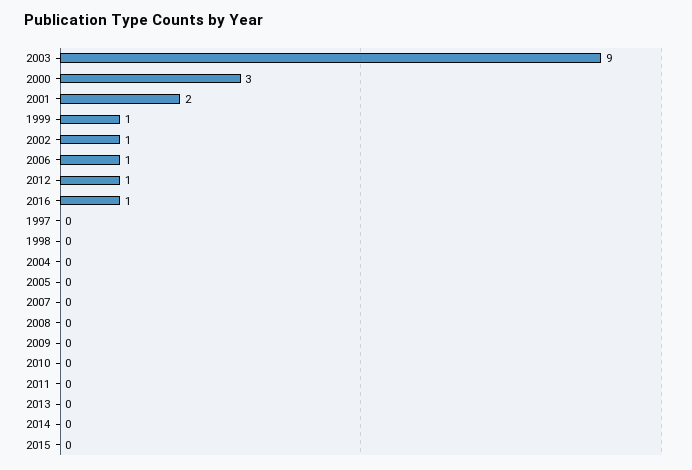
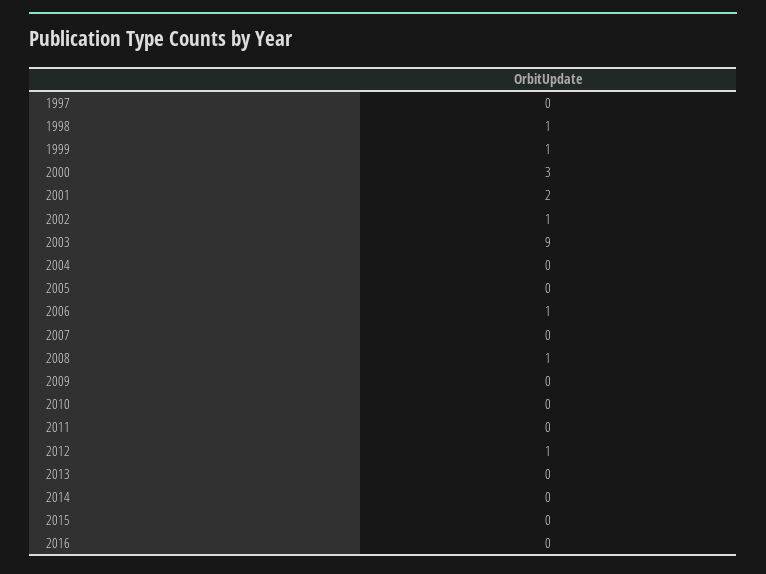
2016: 1 -> 0
1998: 0 -> 1
2008: 0 -> 1

